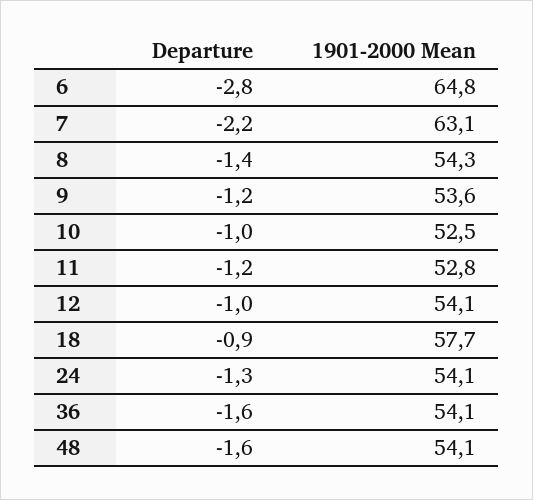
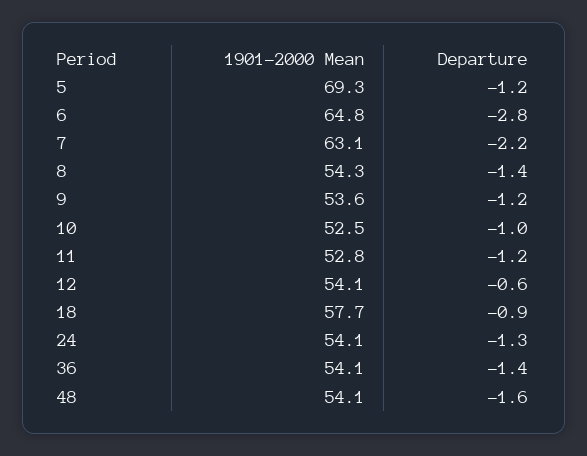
Departure, 12: -1 -> -0.6
Departure, 36: -1.6 -> -1.4
1901-2000 Mean, 5: none -> 69.3
Departure, 5: none -> -1.2

